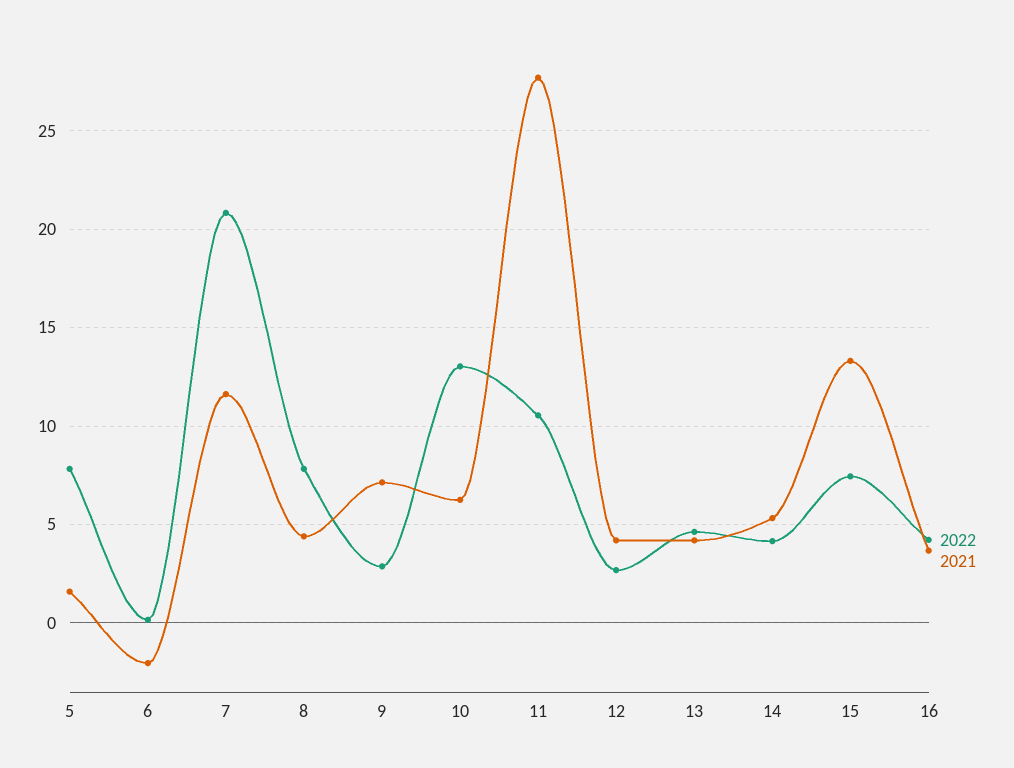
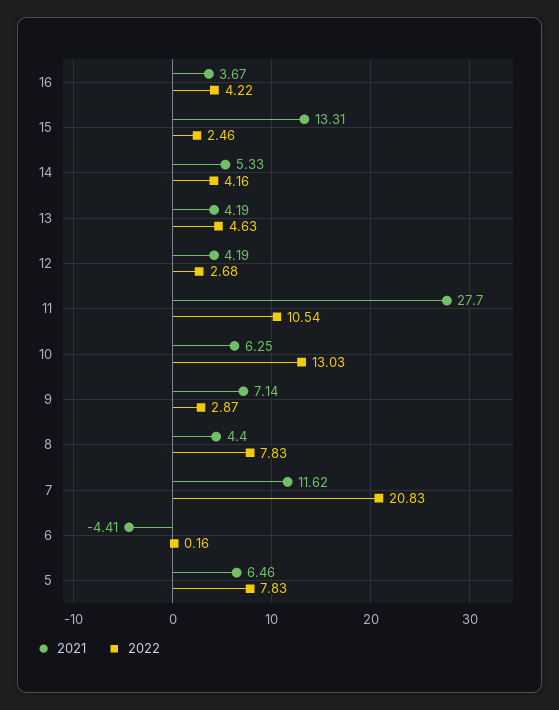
2021, 5: 1.5 -> 6.46
2021, 6: -2 -> -4.41
2022, 15: 7.5 -> 2.46

